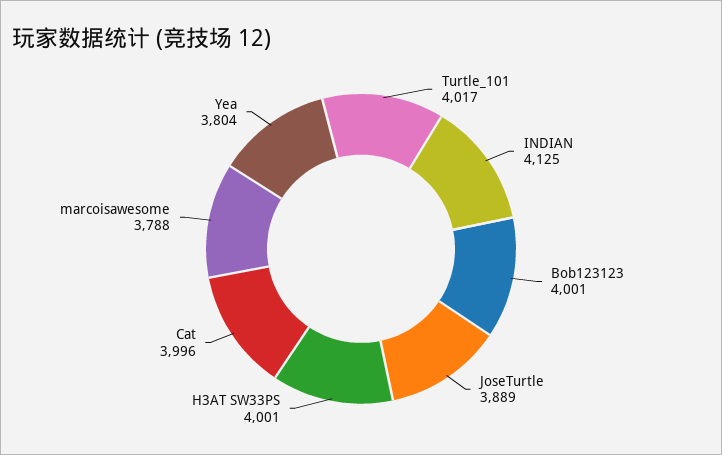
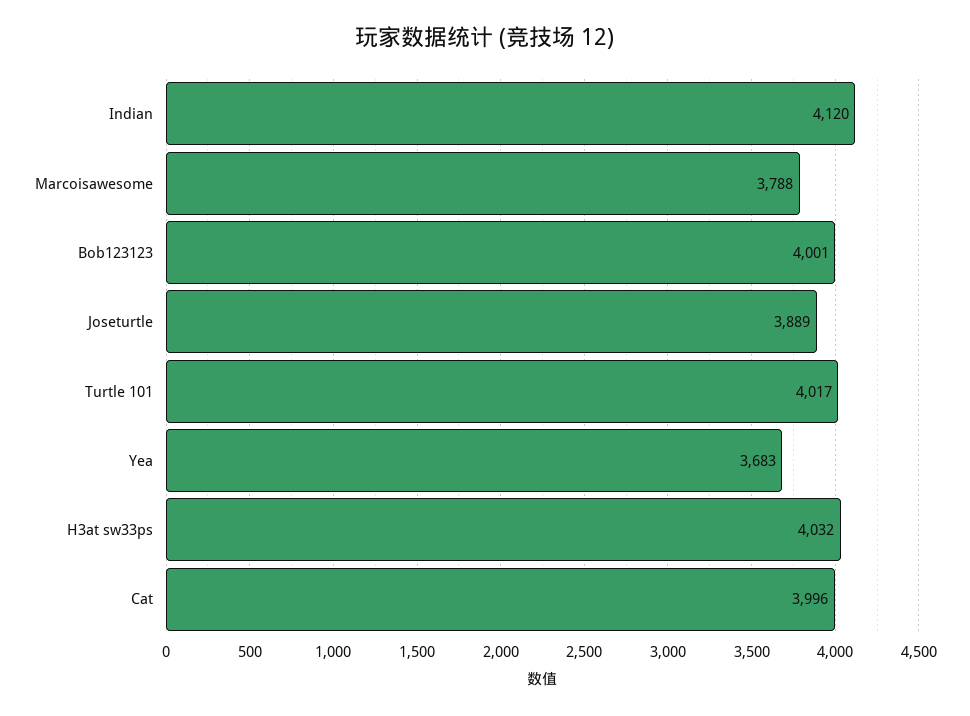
INDIAN: 4125 -> 4120
H3AT SW33PS: 4001 -> 4032
Yea: 3804 -> 3683

